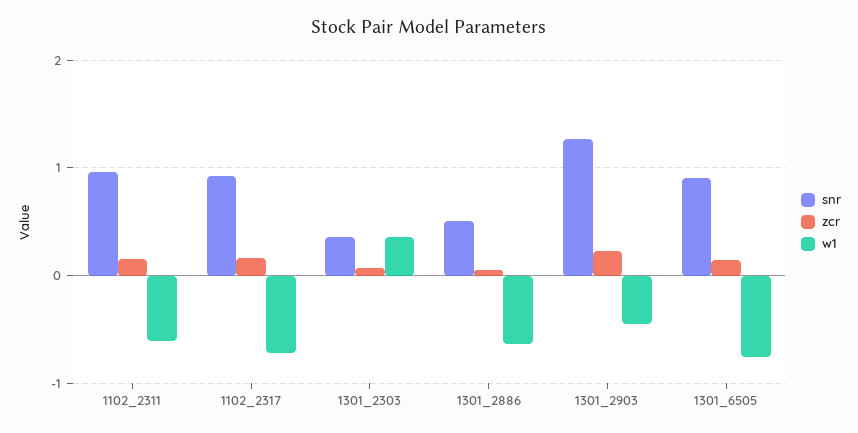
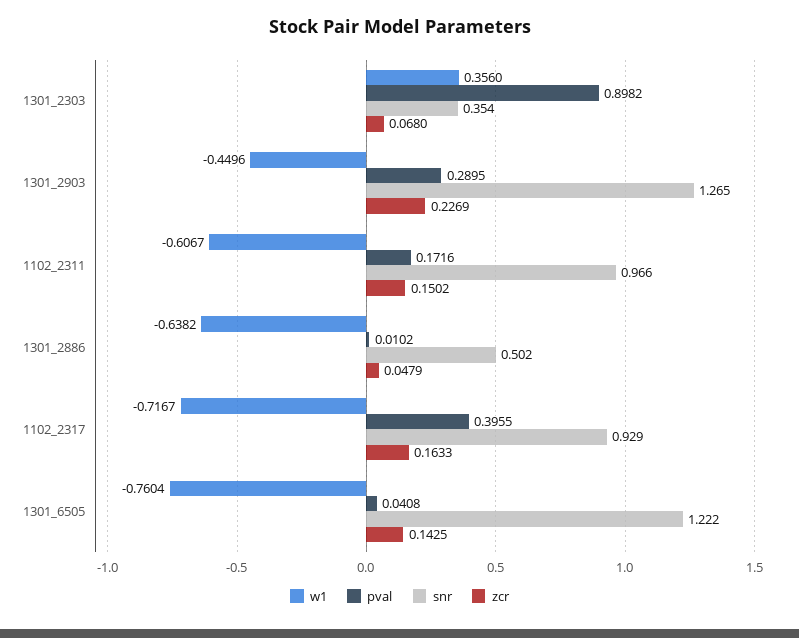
snr, 1301_6505: 0.9 -> 1.222
pval, 1301_2303: none -> 0.8982
pval, 1301_2903: none -> 0.2895
pval, 1102_2311: none -> 0.1716
pval, 1301_2886: none -> 0.0102
pval, 1102_2317: none -> 0.3955
pval, 1301_6505: none -> 0.0408

